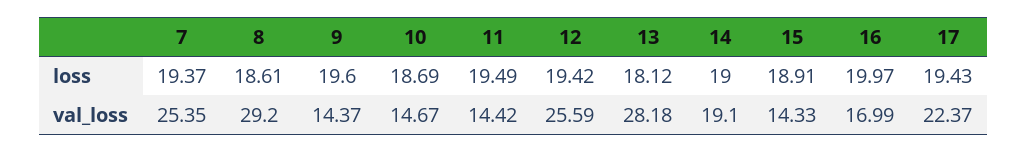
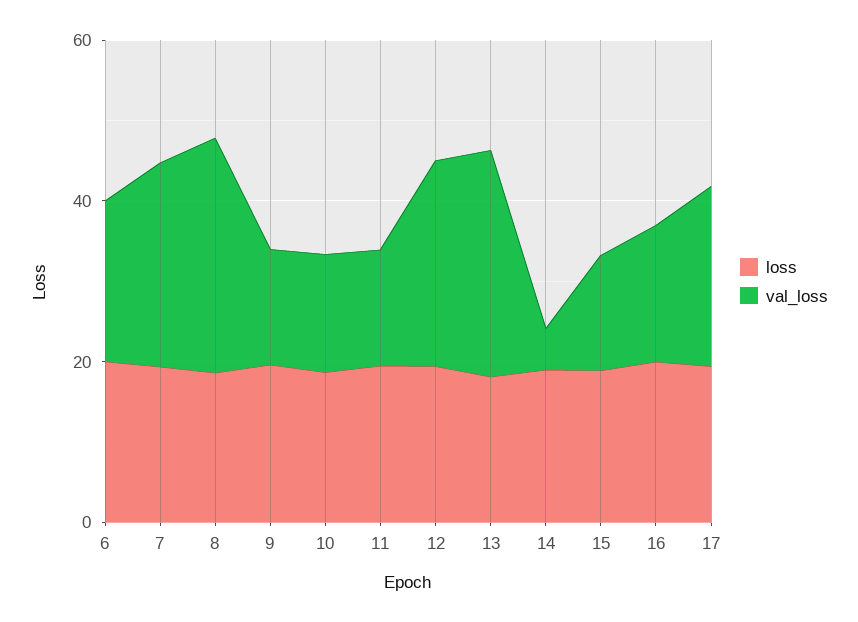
val_loss, 14: 19.1 -> 5
loss, 6: none -> 20
val_loss, 6: none -> 20

